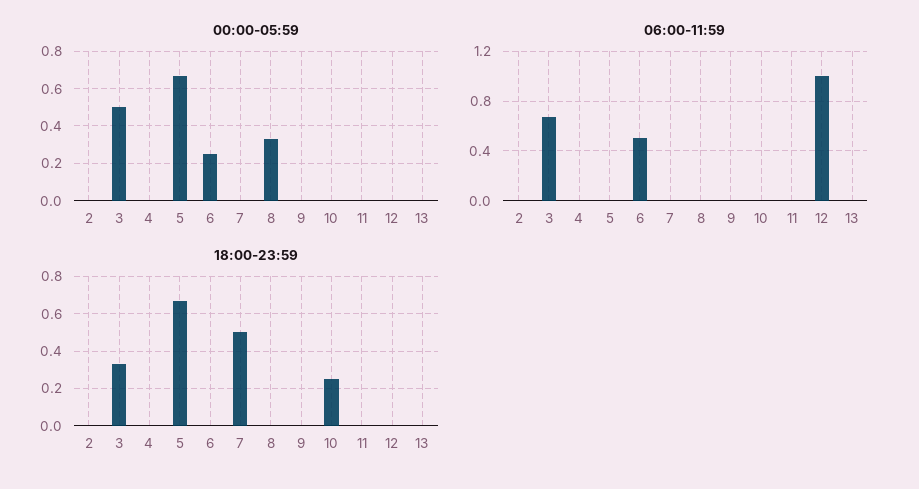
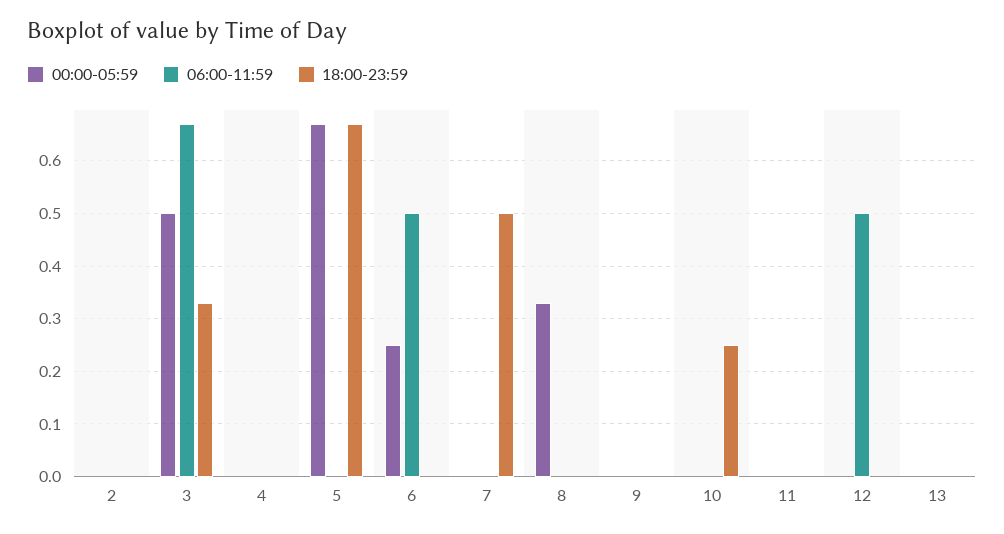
06:00-11:59, 12: 1 -> 0.5

